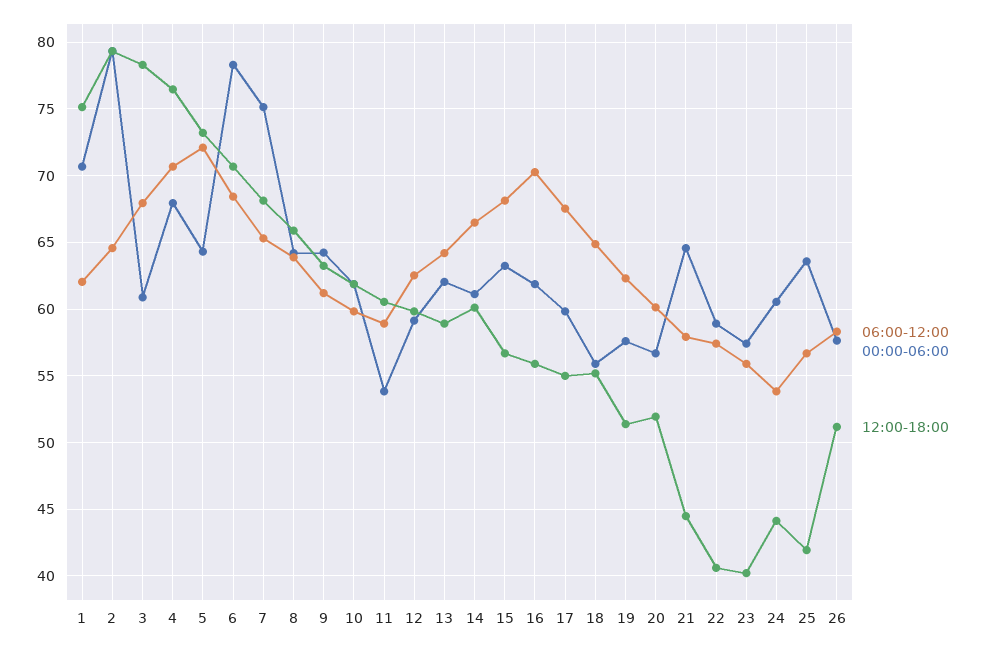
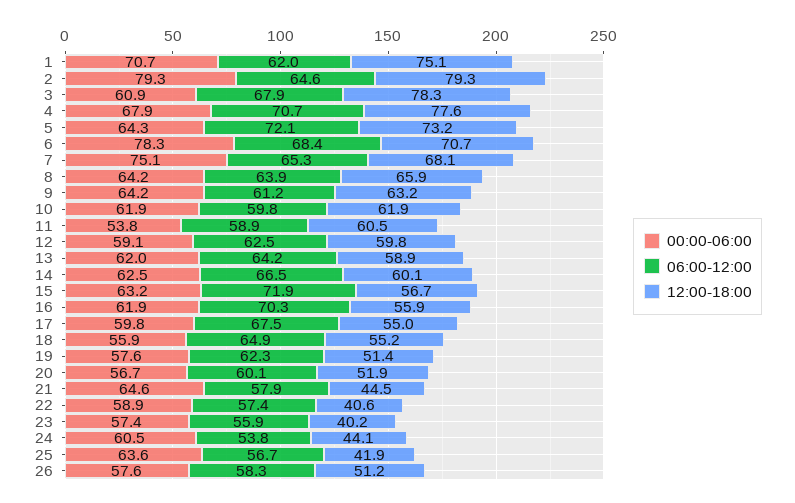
12:00-18:00, 4: 76.5 -> 77.6
00:00-06:00, 14: 61 -> 62.5
06:00-12:00, 15: 68 -> 71.9

